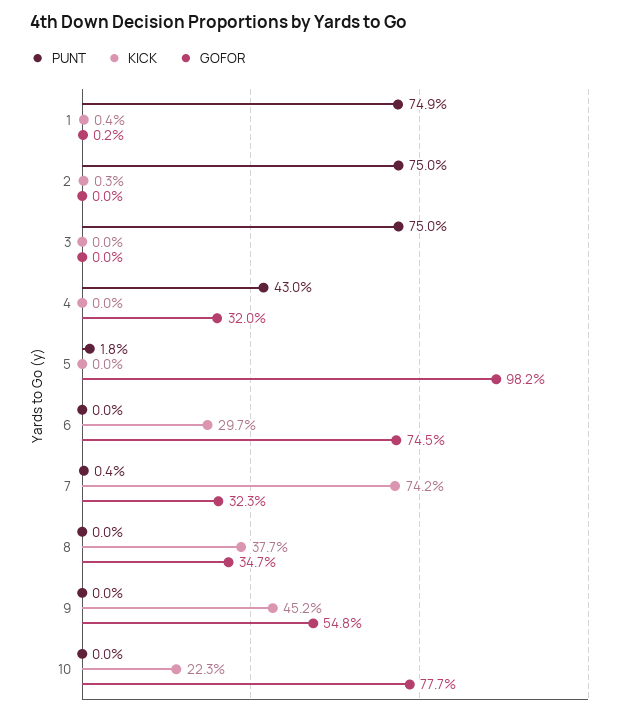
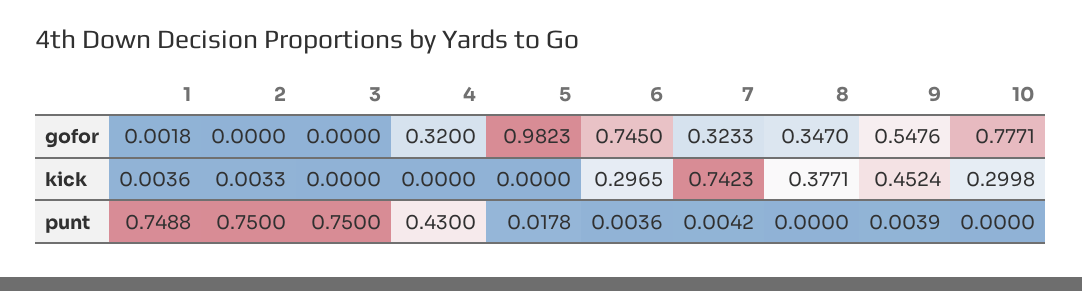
PUNT, 6: 0 -> 0.0036
PUNT, 9: 0 -> 0.0039
KICK, 10: 0.223 -> 0.2998

